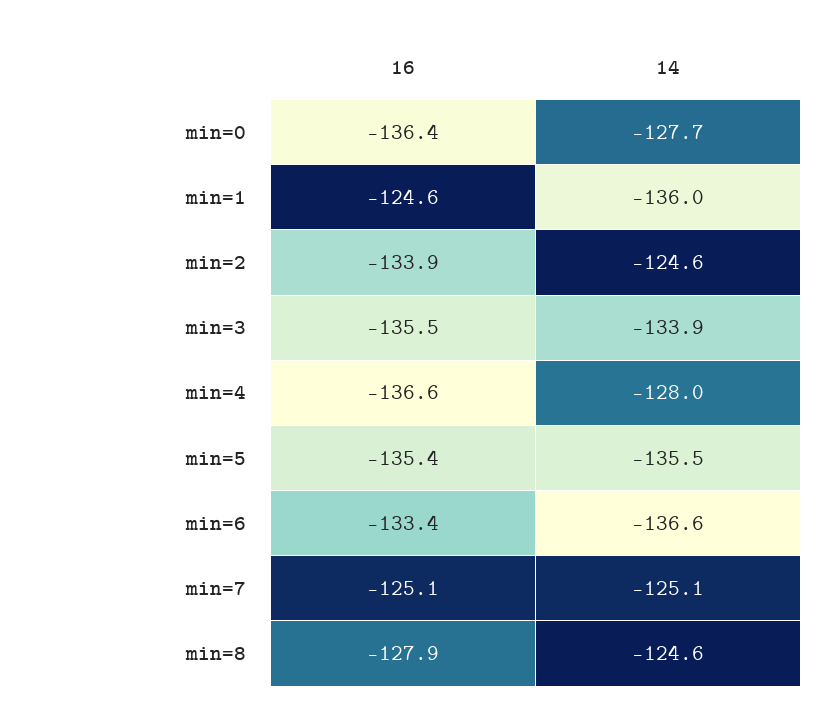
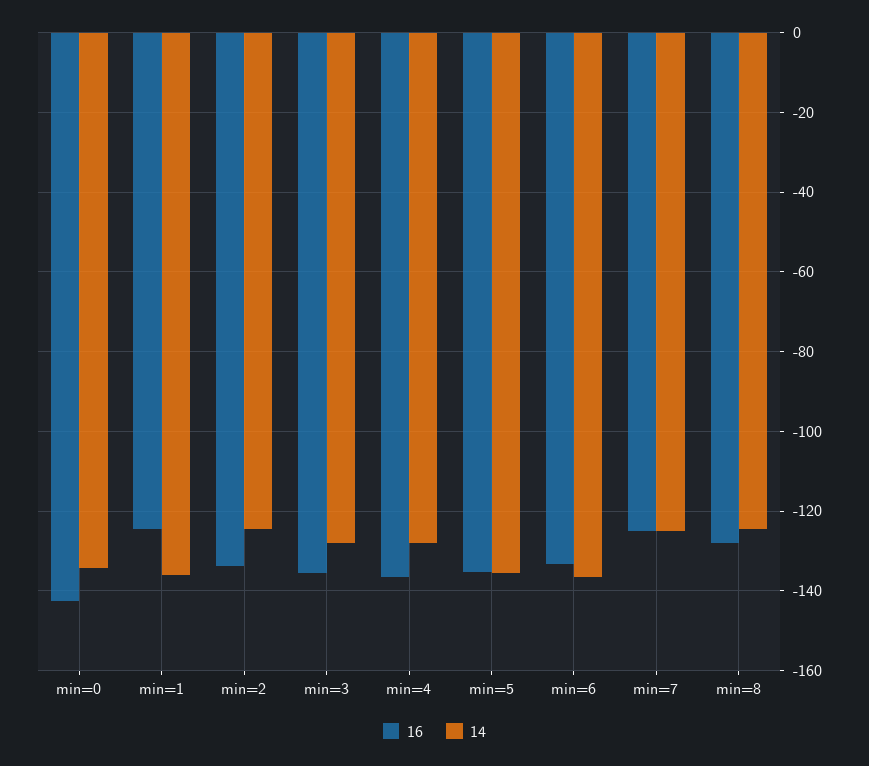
16, min=0: -136.4 -> -142
14, min=0: -127.7 -> -134
14, min=3: -133.9 -> -128

